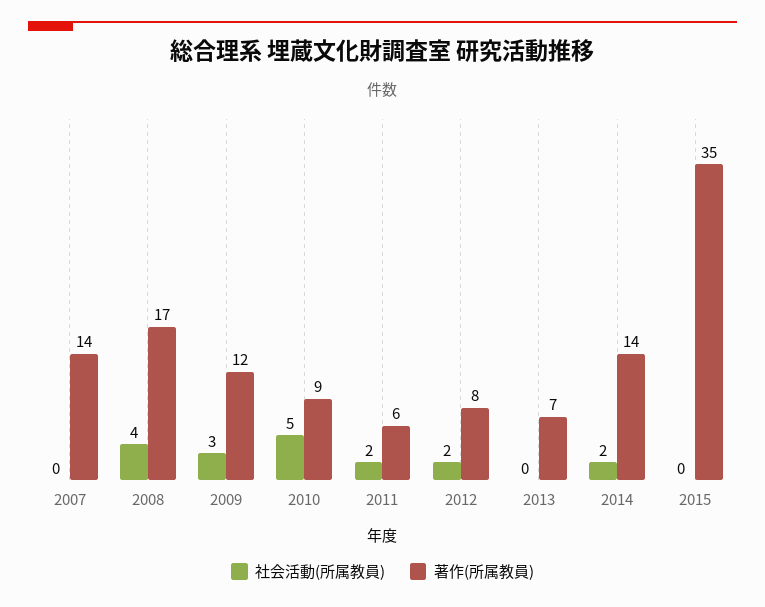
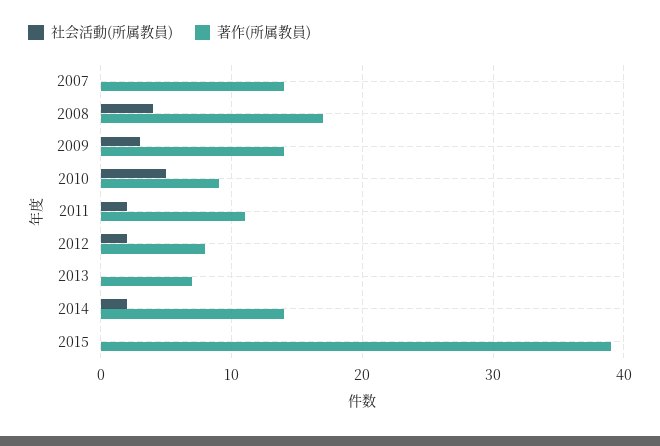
著作(所属教員), 2009: 12 -> 14
著作(所属教員), 2011: 6 -> 11
著作(所属教員), 2015: 35 -> 39

